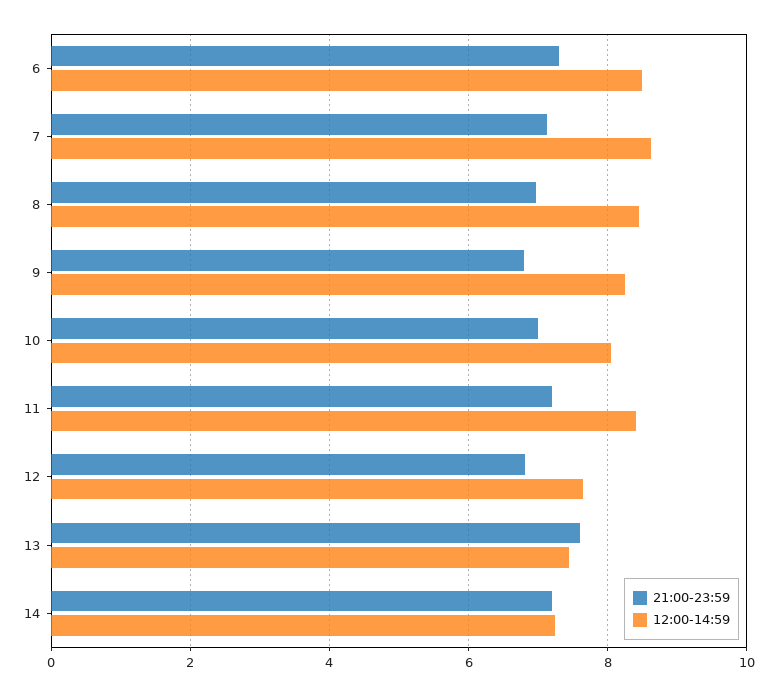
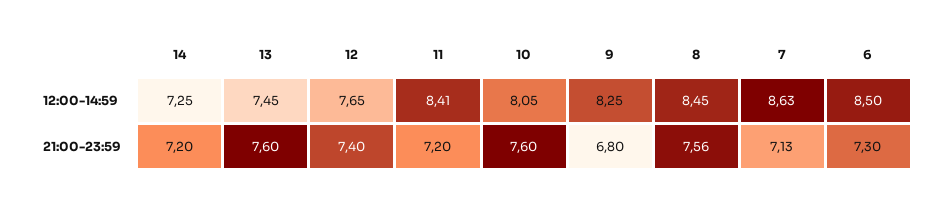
21:00-23:59, 8: 7 -> 7.56
21:00-23:59, 10: 7 -> 7.6
21:00-23:59, 12: 6.8 -> 7.4

